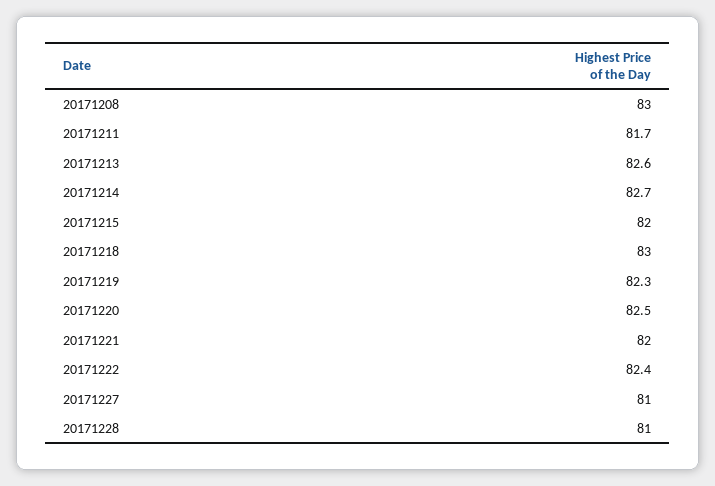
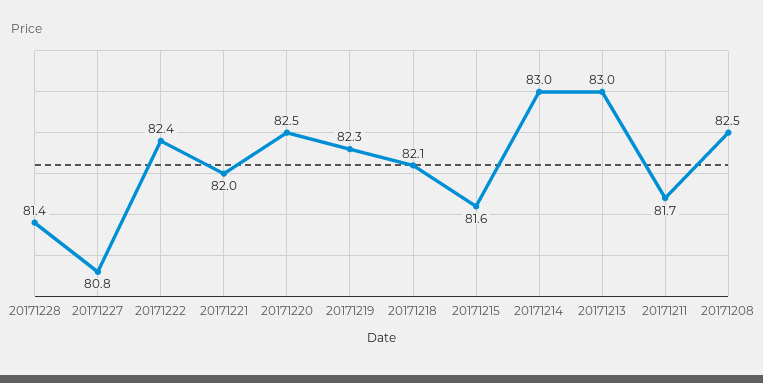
20171208: 83 -> 82.5
20171213: 82.6 -> 83
20171214: 82.7 -> 83
20171215: 82 -> 81.6
20171218: 83 -> 82.1
20171227: 81 -> 80.8
20171228: 81 -> 81.4

